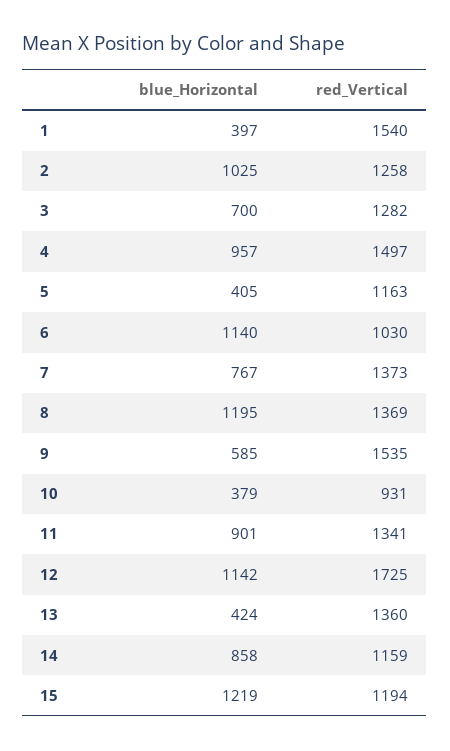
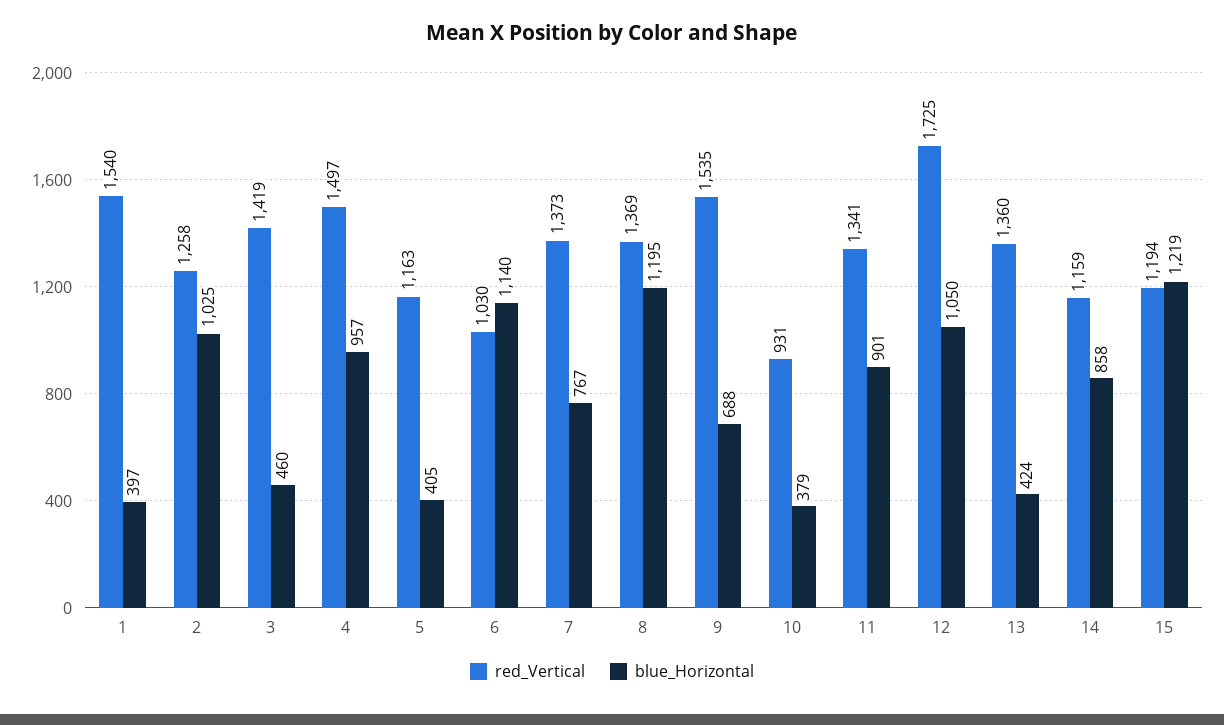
blue_Horizontal, 3: 700 -> 460
red_Vertical, 3: 1282 -> 1419
blue_Horizontal, 9: 585 -> 688
blue_Horizontal, 12: 1142 -> 1050

